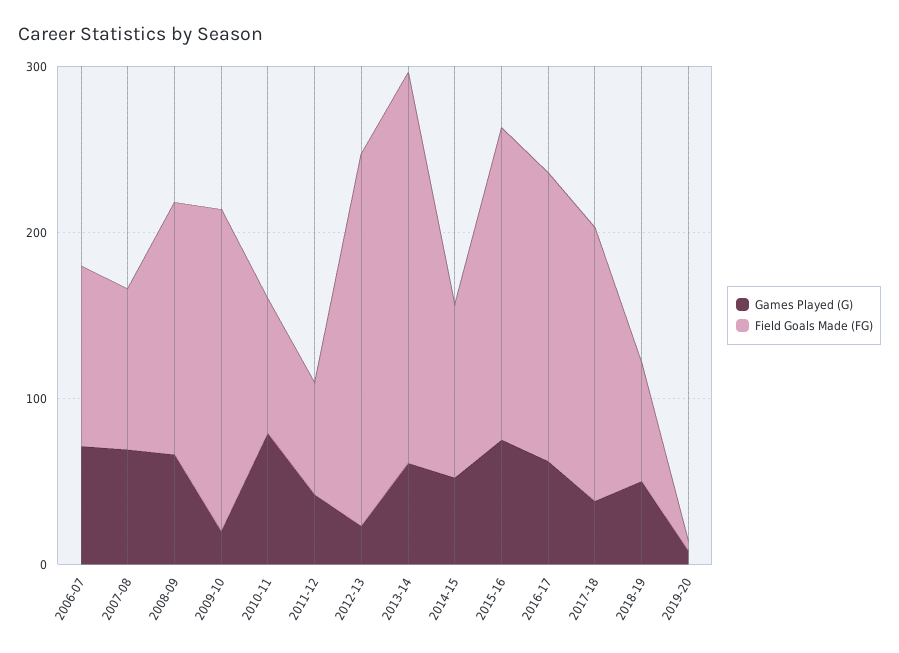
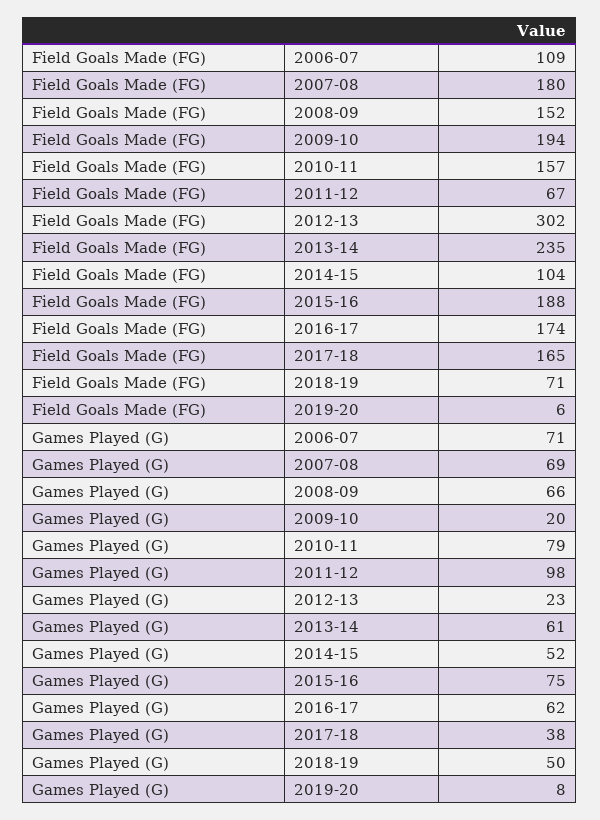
Field Goals Made (FG), 2007-08: 100 -> 180
Field Goals Made (FG), 2010-11: 80 -> 157
Games Played (G), 2011-12: 40 -> 98
Field Goals Made (FG), 2012-13: 220 -> 302

